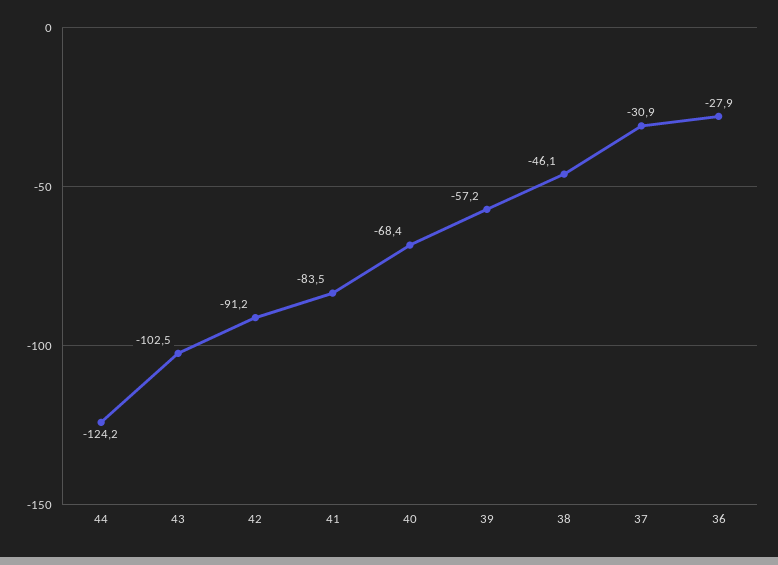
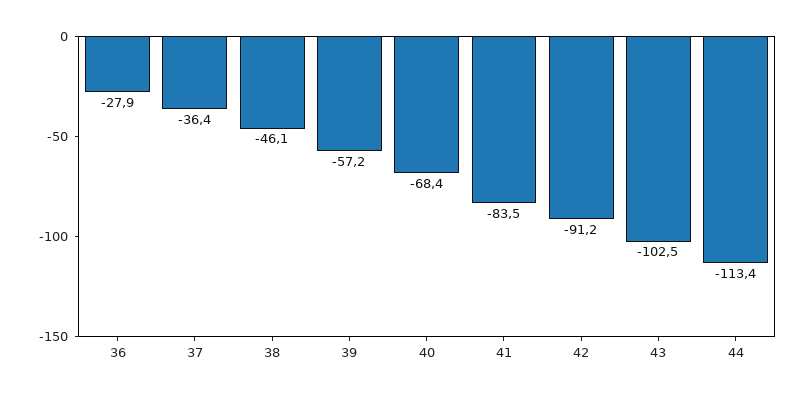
44: -124.2 -> -113.4
37: -30.9 -> -36.4

